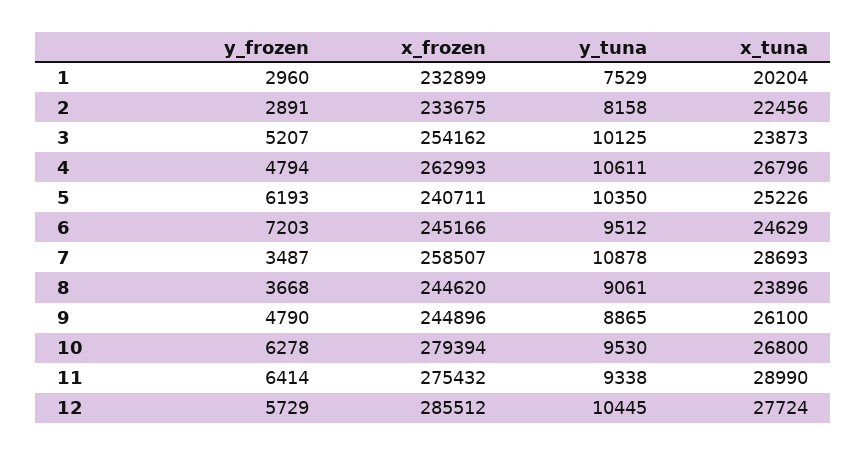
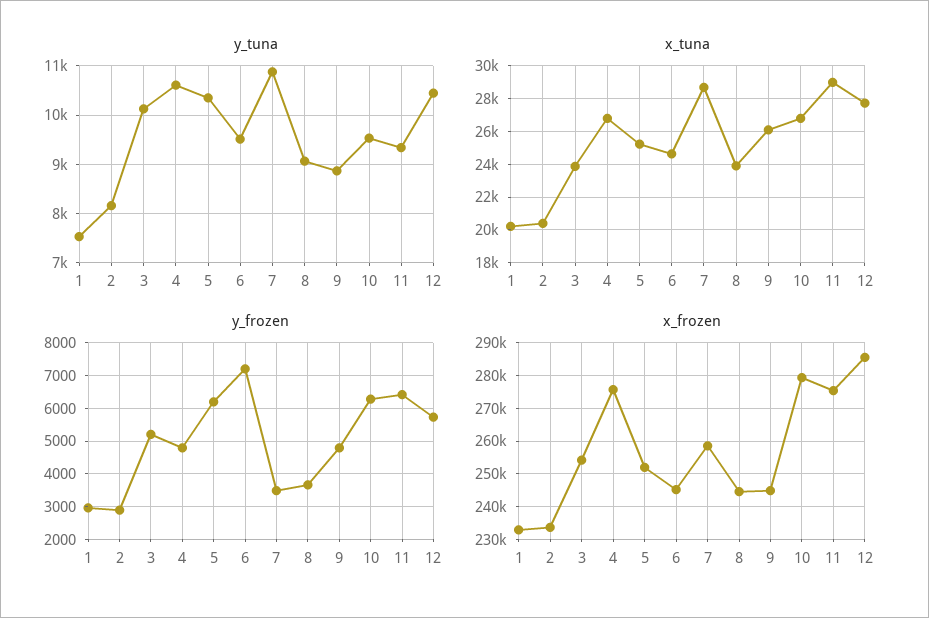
x_tuna, 2: 22456 -> 20500
x_frozen, 4: 262993 -> 276000
x_frozen, 5: 240711 -> 252000

